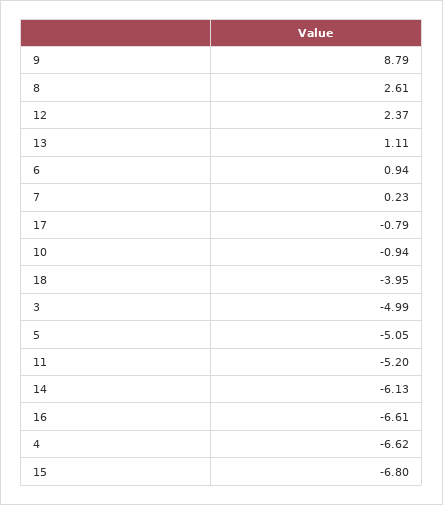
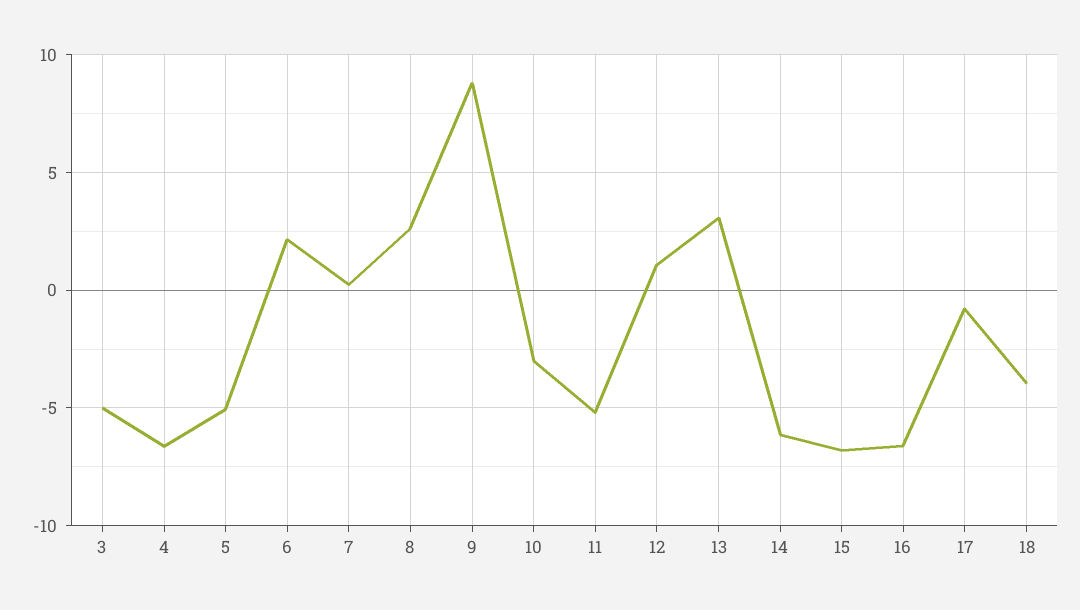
12: 2.37 -> 1
13: 1.11 -> 3
6: 0.94 -> 2
10: -0.94 -> -3

